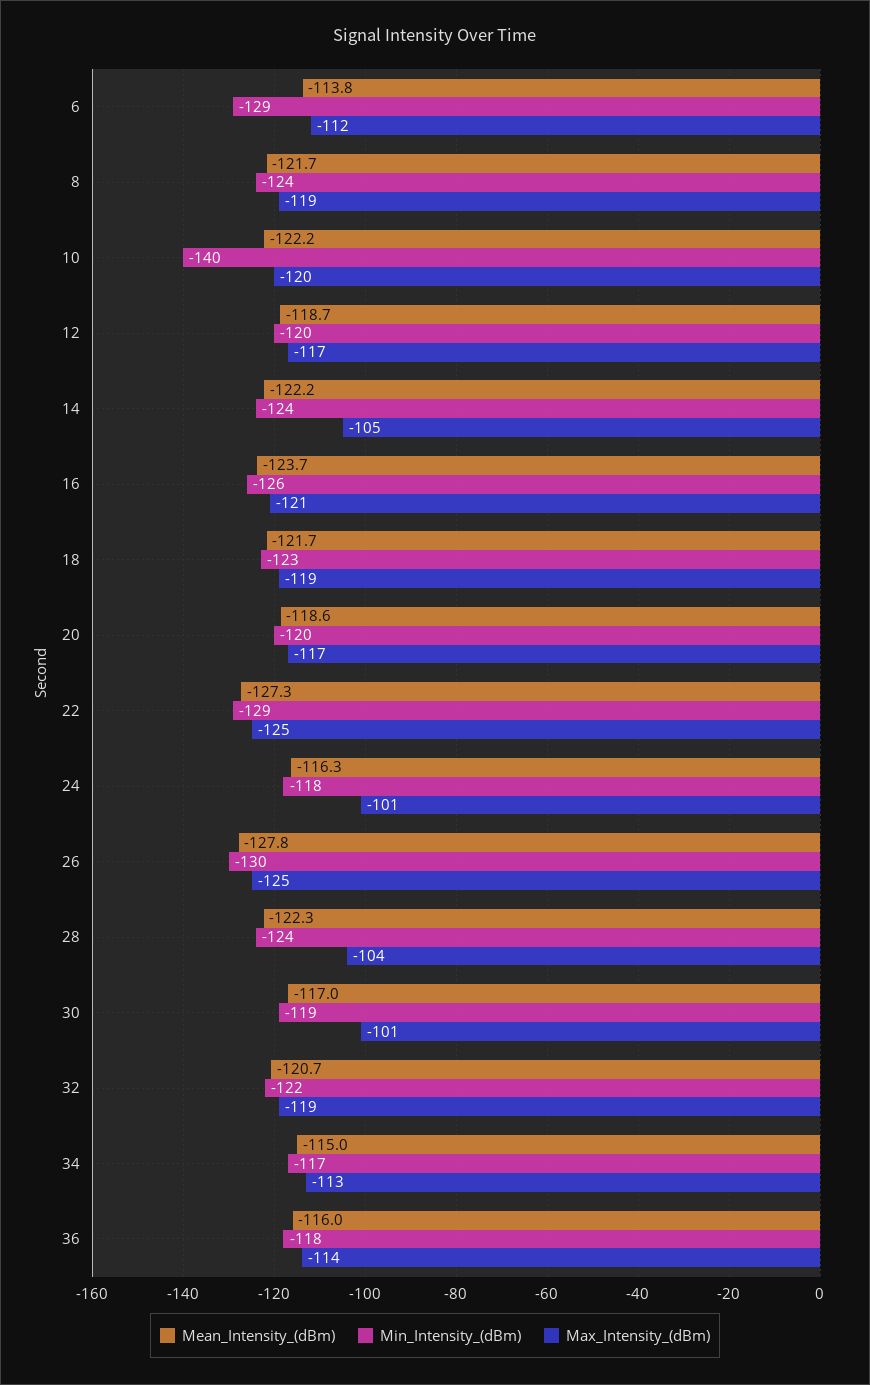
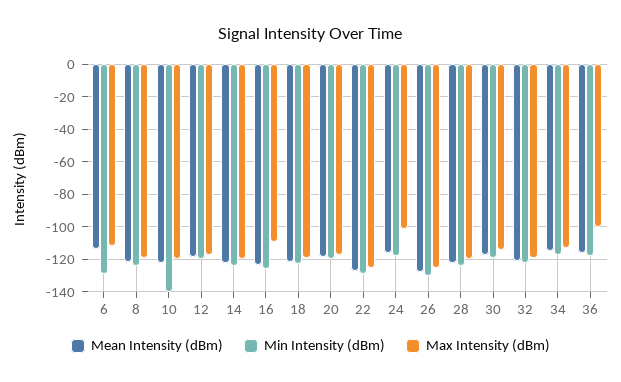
Max_Intensity_(dBm), 14: -105 -> -120
Max_Intensity_(dBm), 16: -121 -> -110
Max_Intensity_(dBm), 28: -104 -> -120
Max_Intensity_(dBm), 30: -101 -> -115
Max_Intensity_(dBm), 36: -114 -> -100

